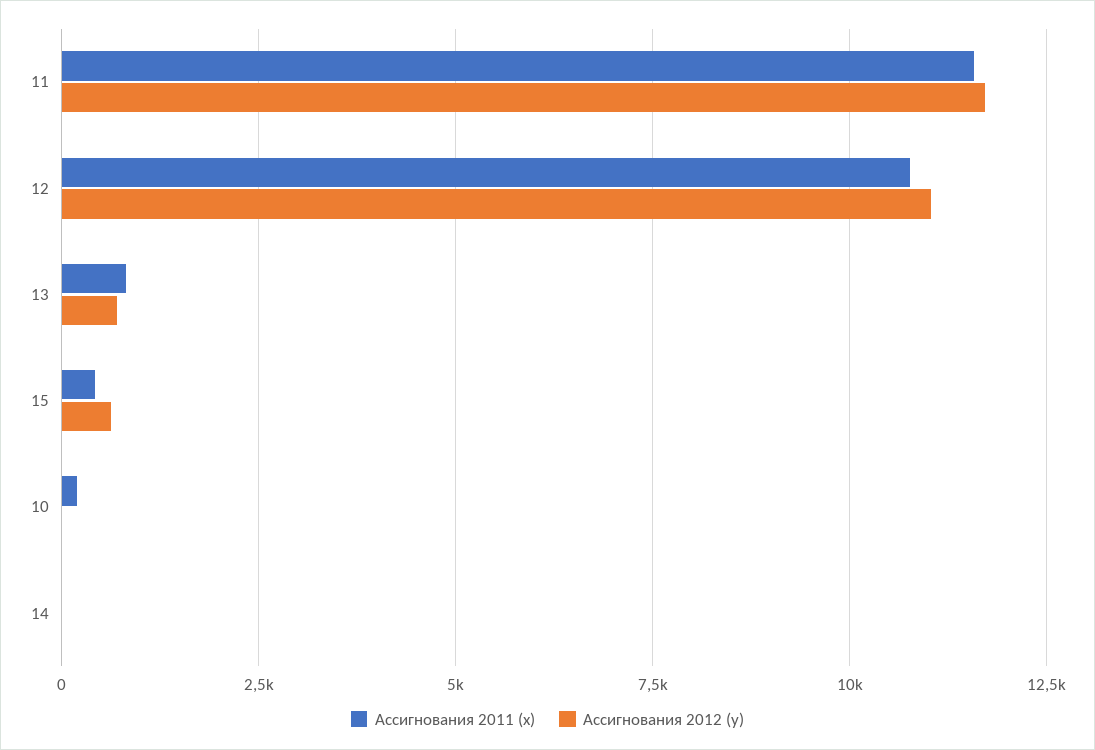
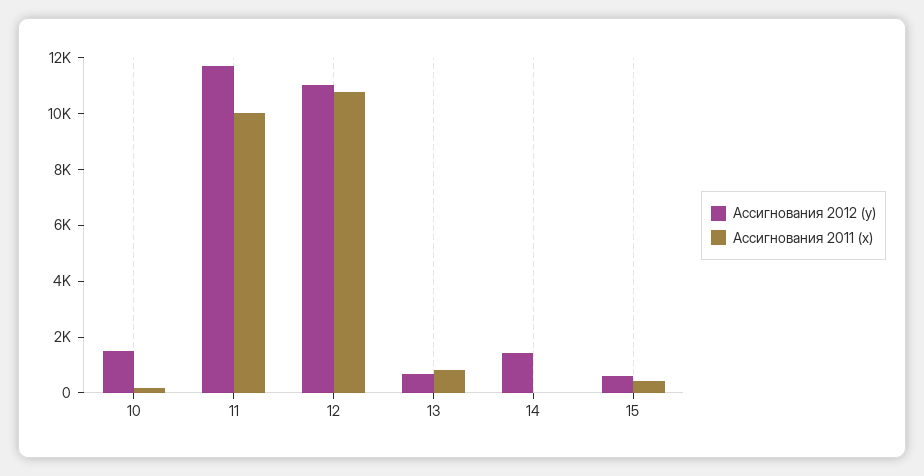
Ассигнования 2011 (x), 11: 11500 -> 10000
Ассигнования 2012 (y), 10: 0 -> 1500
Ассигнования 2012 (y), 14: 0 -> 1500

